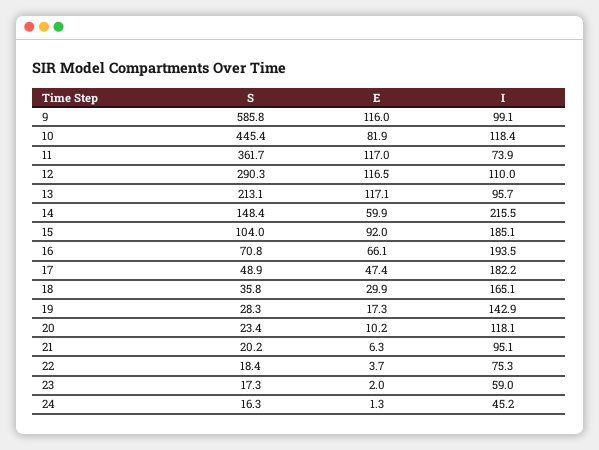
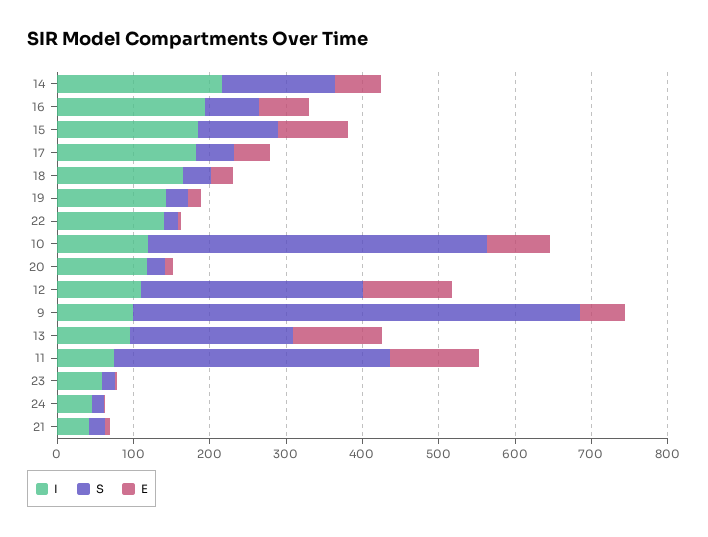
E, 9: 116 -> 60
I, 21: 95.1 -> 40
I, 22: 75.3 -> 140

